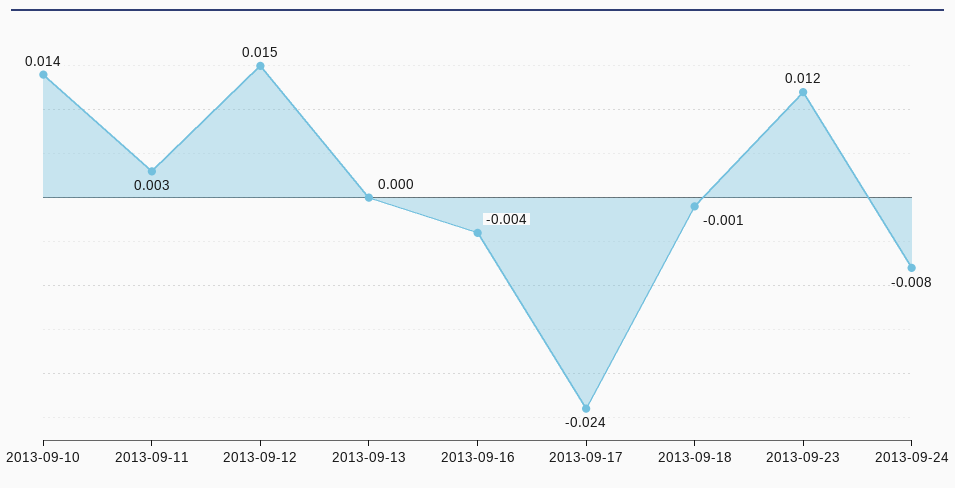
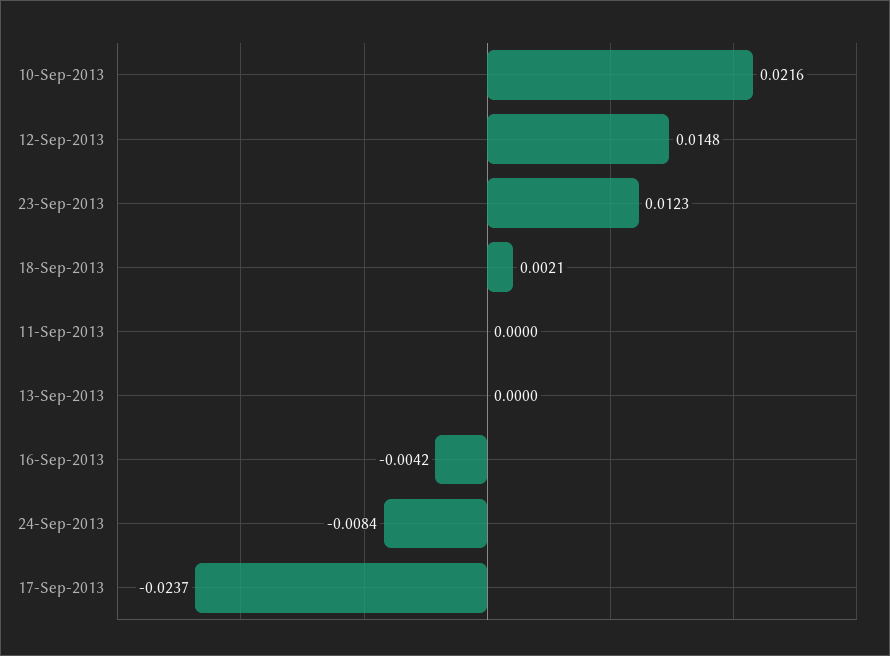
2013-09-10: 0.014 -> 0.0216
2013-09-11: 0.003 -> 0
2013-09-18: -0.001 -> 0.0021

